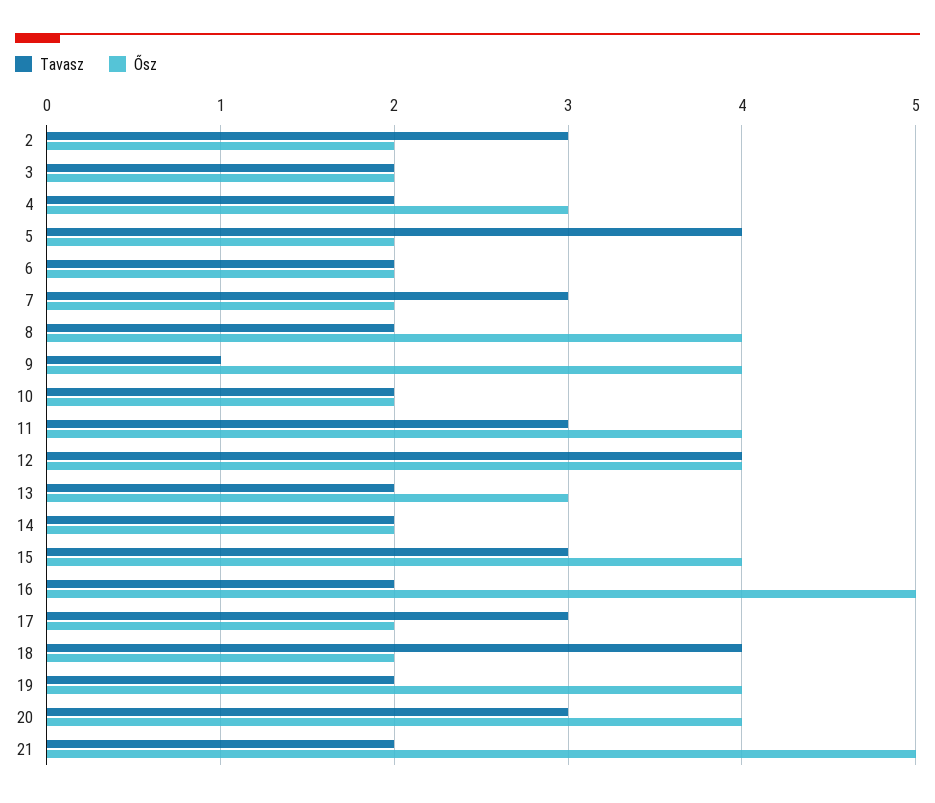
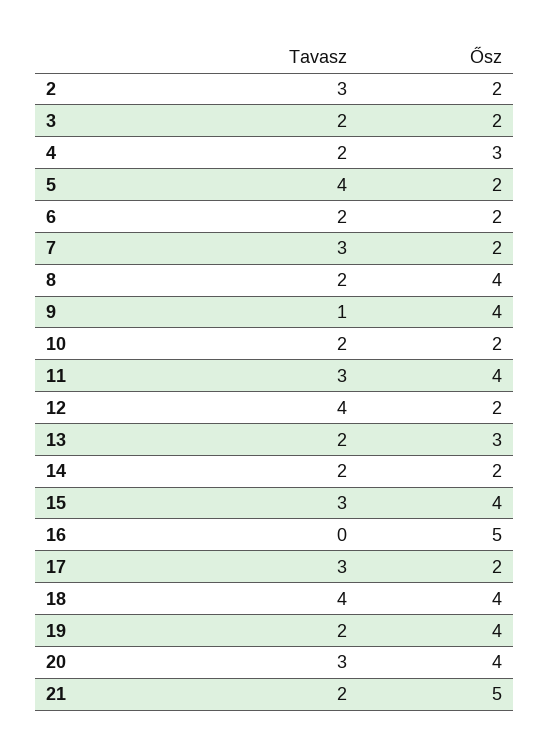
Ősz, 12: 4 -> 2
Tavasz, 16: 2 -> 0
Ősz, 18: 2 -> 4

